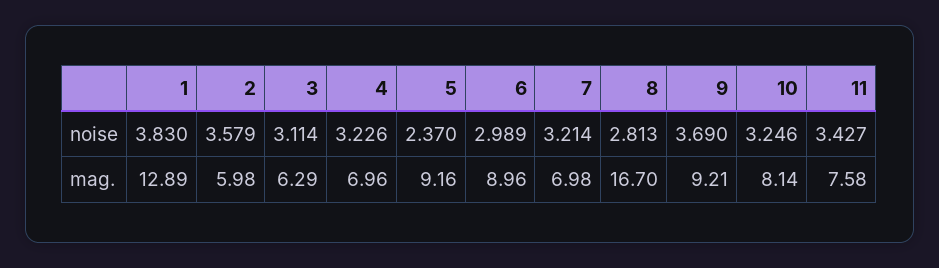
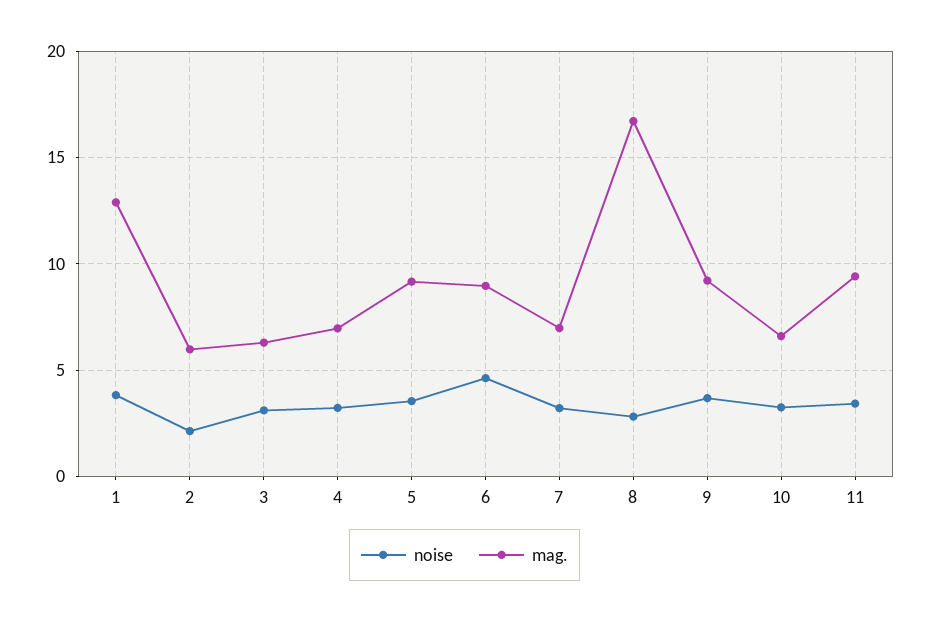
noise, 2: 3.579 -> 2
noise, 5: 2.37 -> 3.5
noise, 6: 2.989 -> 4.5
mag., 10: 8.14 -> 6.5
mag., 11: 7.58 -> 9.5

